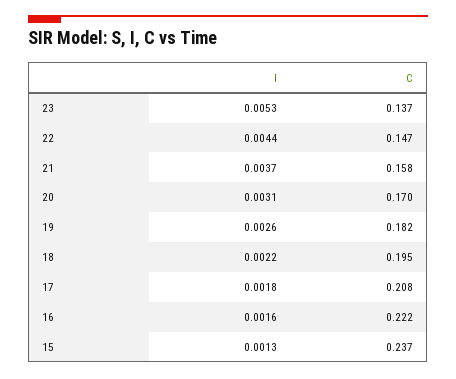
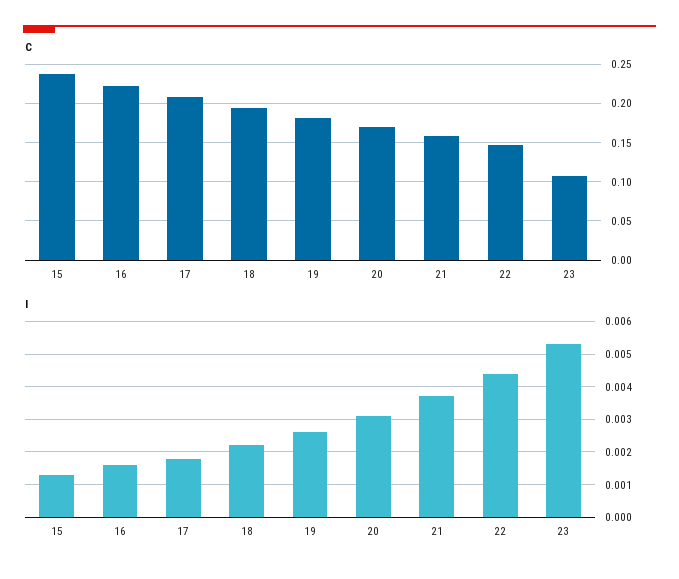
C, 23: 0.137 -> 0.11

